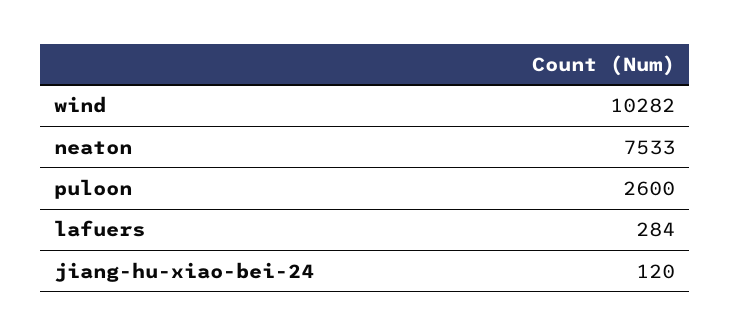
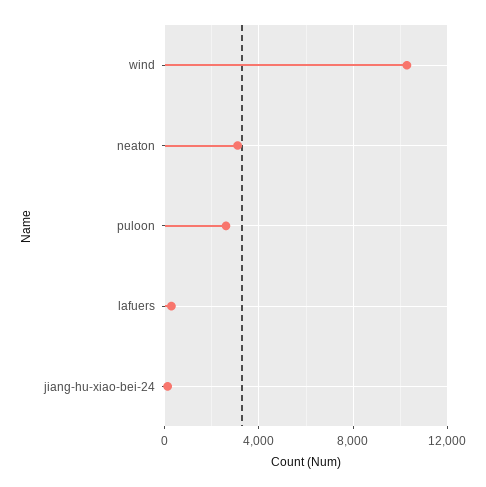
neaton: 7533 -> 3000

